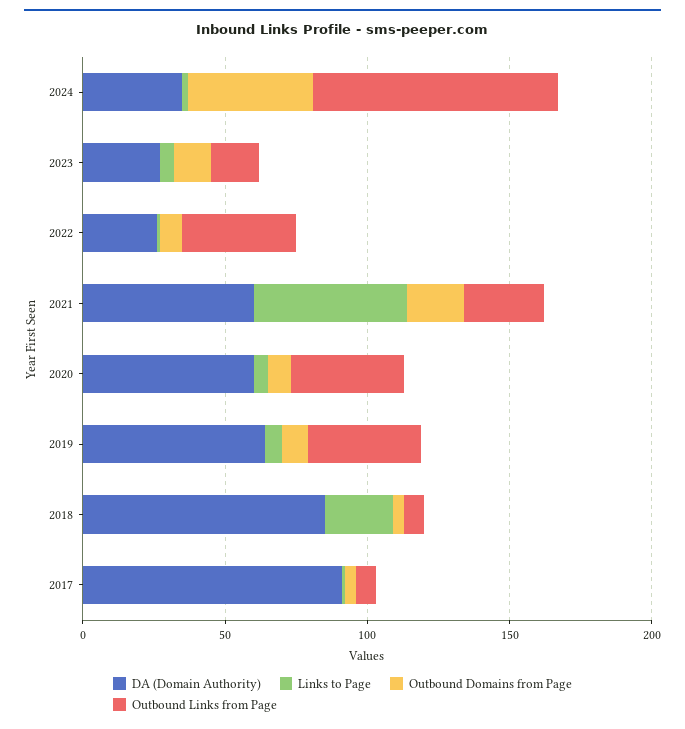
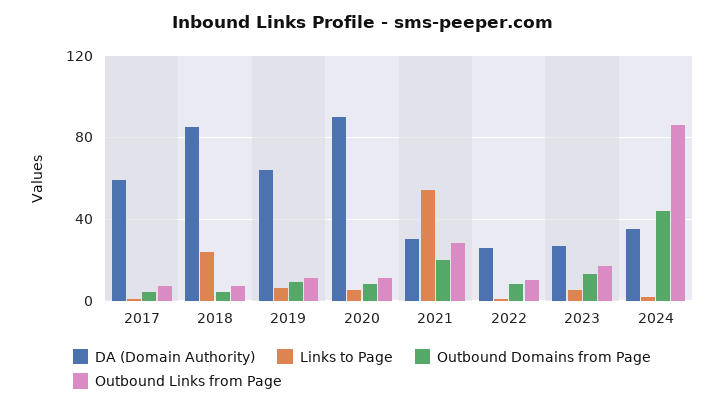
Outbound Links from Page, 2022: 40 -> 10
DA (Domain Authority), 2021: 60 -> 30
DA (Domain Authority), 2020: 60 -> 90
Outbound Links from Page, 2020: 40 -> 10
Outbound Links from Page, 2019: 40 -> 10
DA (Domain Authority), 2017: 90 -> 60

